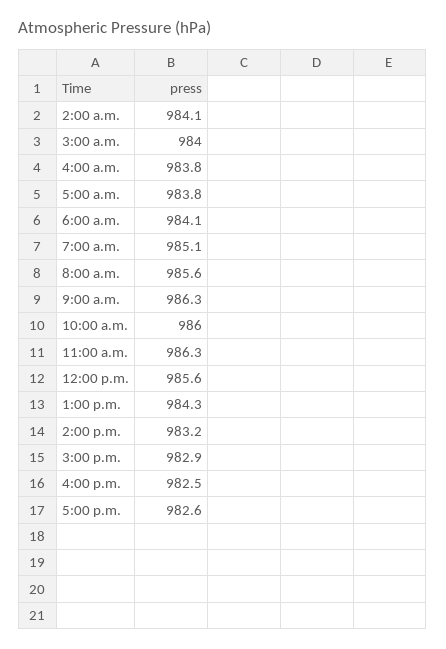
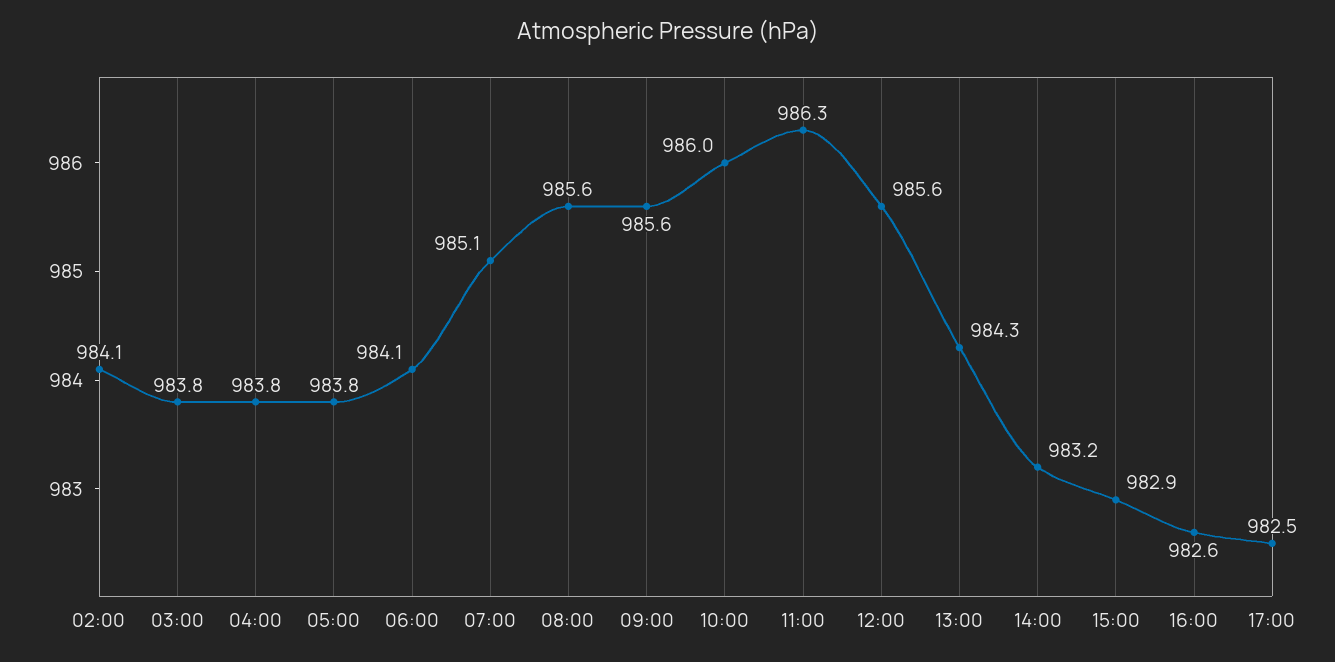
3:00 a.m.: 984 -> 983.8
9:00 a.m.: 986.3 -> 985.6
4:00 p.m.: 982.5 -> 982.6
5:00 p.m.: 982.6 -> 982.5

